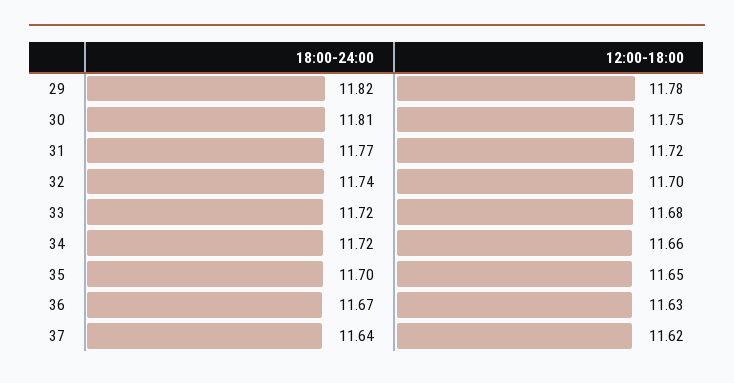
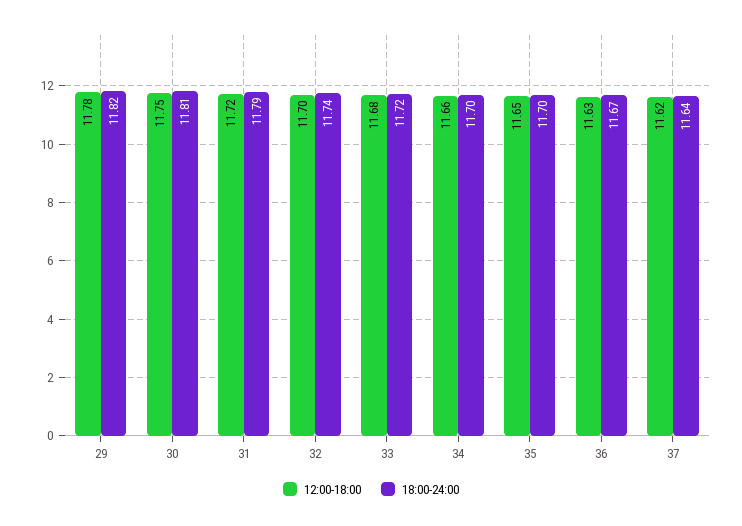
18:00-24:00, 31: 11.77 -> 11.79
18:00-24:00, 34: 11.72 -> 11.7

